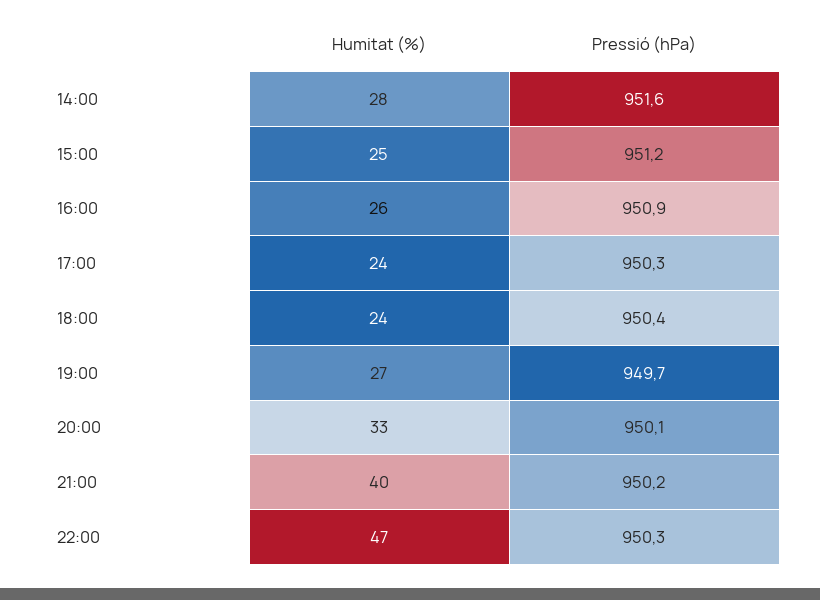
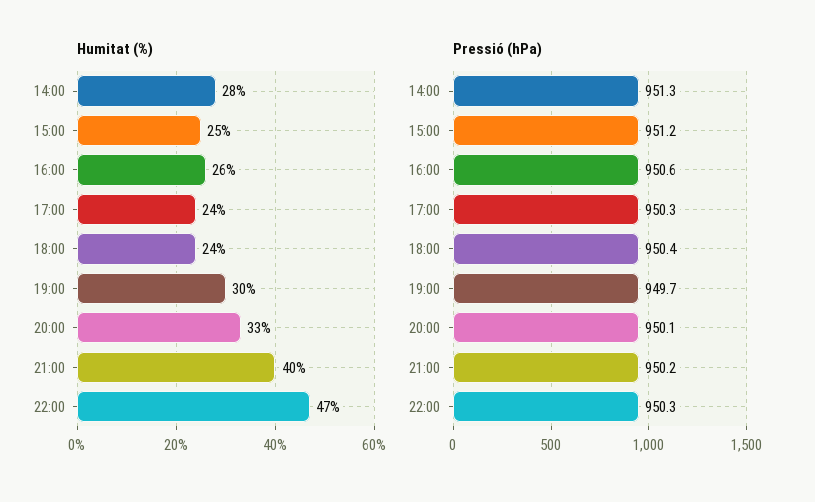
Pressió (hPa), 14:00: 951.6 -> 951.3
Pressió (hPa), 16:00: 950.9 -> 950.6
Humitat (%), 19:00: 27 -> 30

